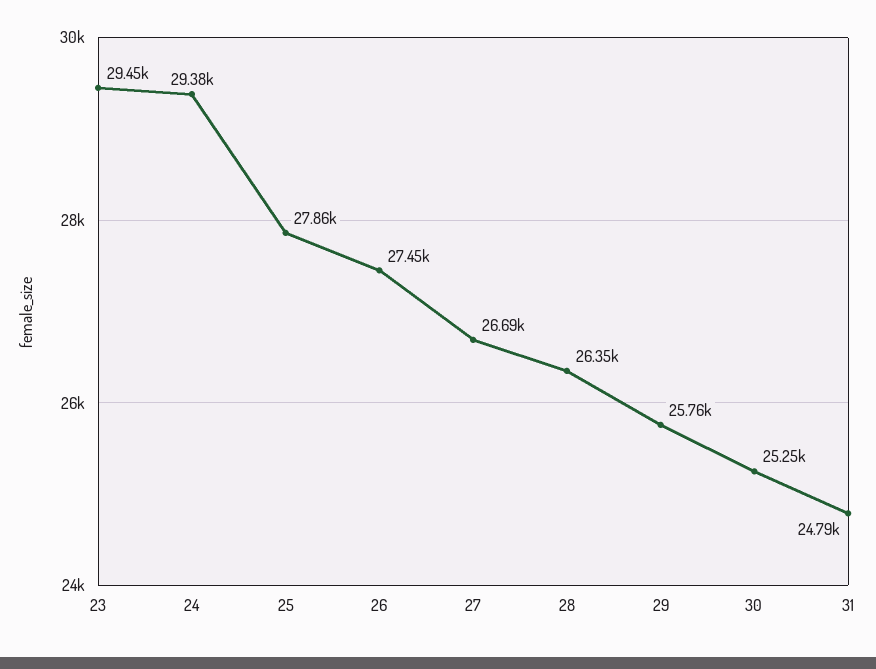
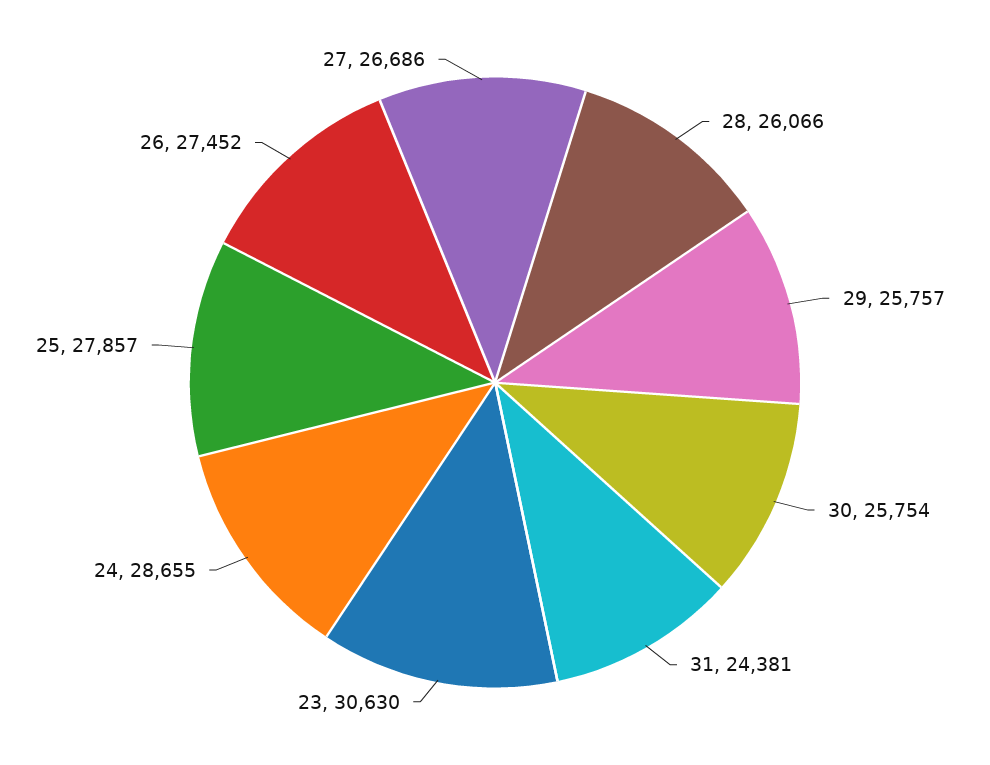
23: 29450 -> 30630
24: 29380 -> 28655
28: 26350 -> 26066
30: 25250 -> 25754
31: 24790 -> 24381

